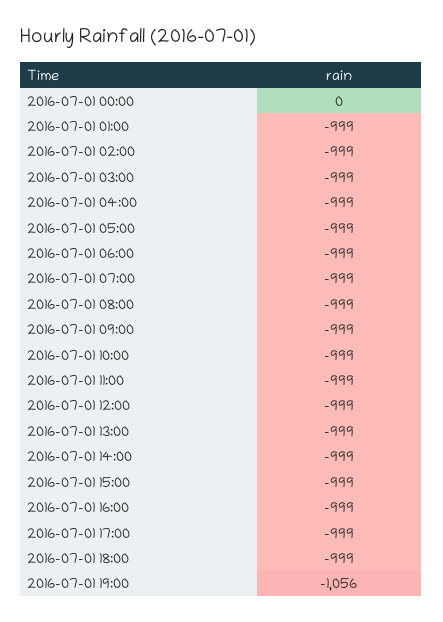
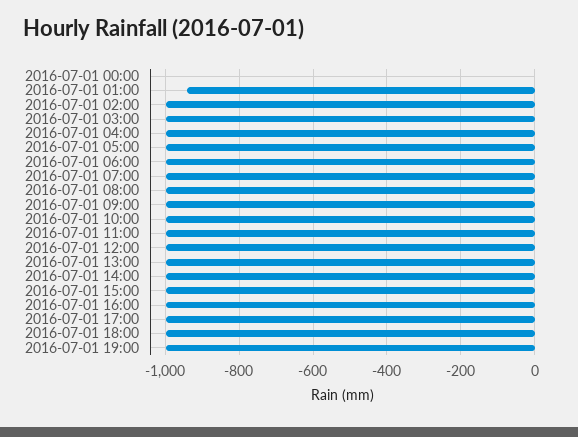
2016-07-01 01:00: -999 -> -940
2016-07-01 19:00: -1056 -> -1000

